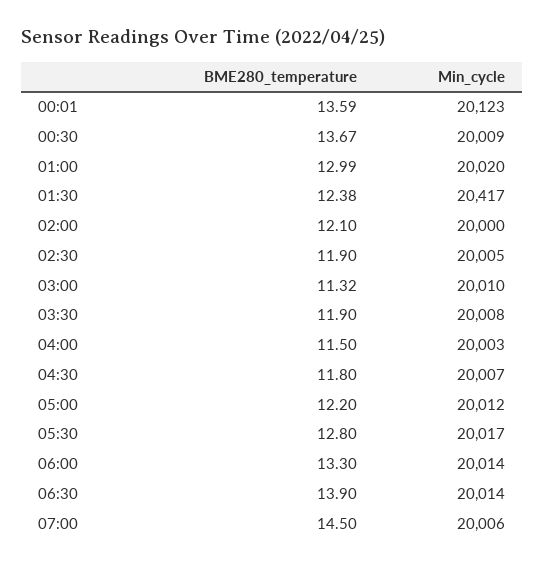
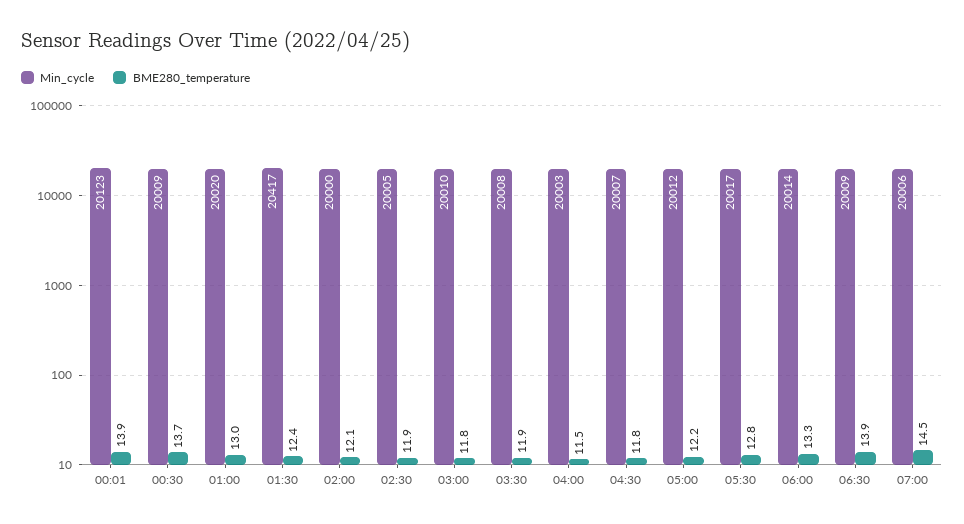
BME280_temperature, 00:01: 13.59 -> 13.9
BME280_temperature, 03:00: 11.32 -> 11.8
Min_cycle, 06:30: 20014 -> 20009

